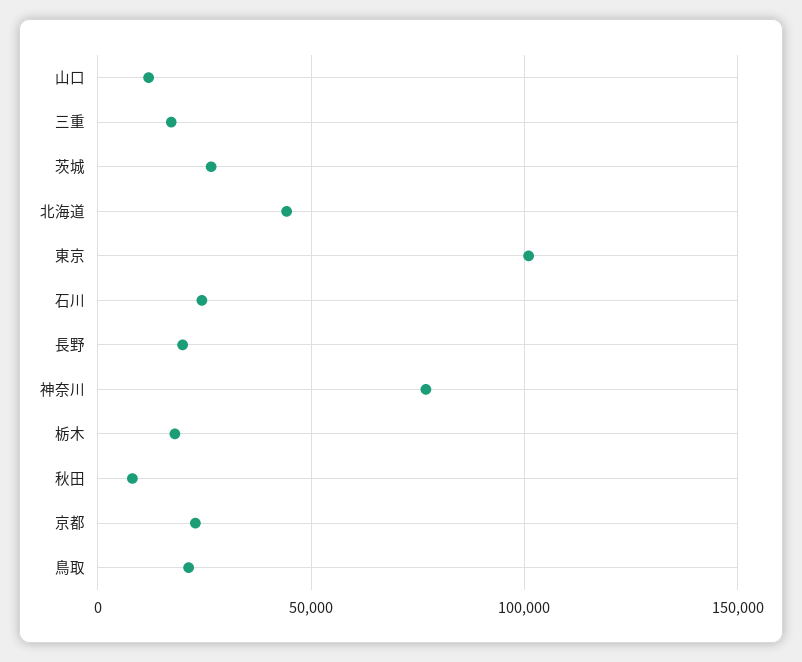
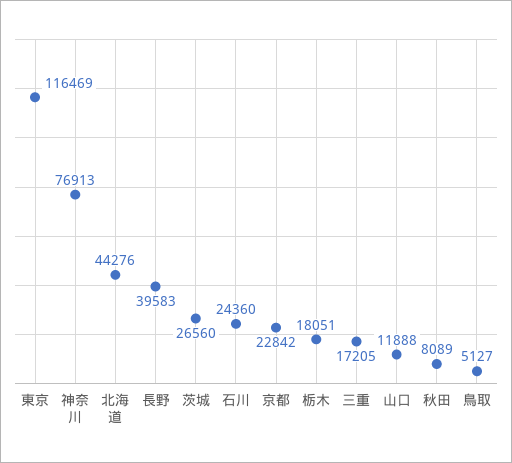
東京: 100000 -> 116469
長野: 20000 -> 39583
鳥取: 20000 -> 5127

